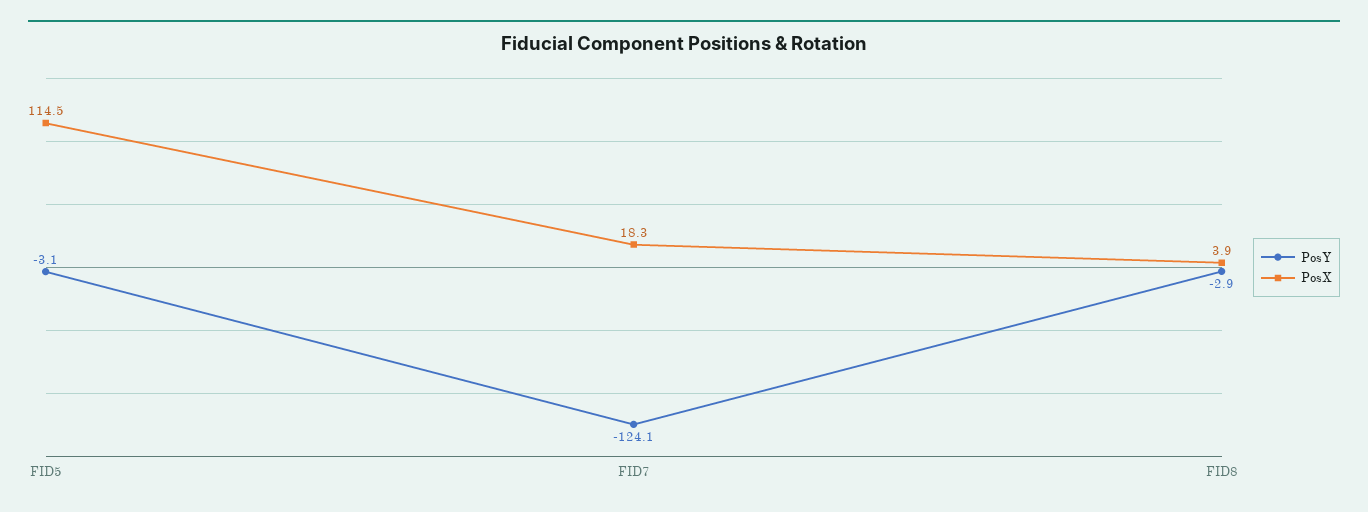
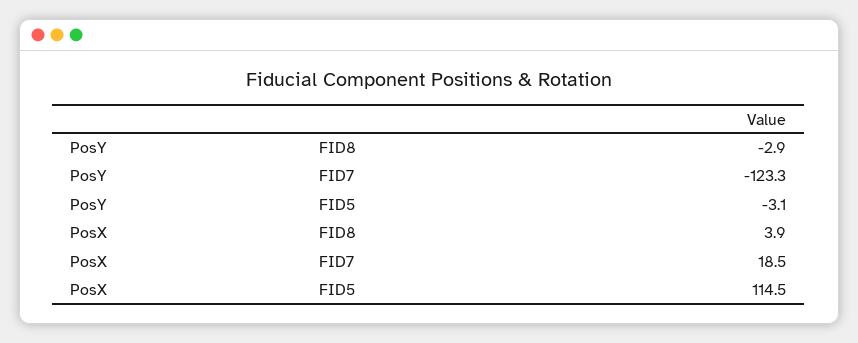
PosY, FID7: -124.1 -> -123.3
PosX, FID7: 18.3 -> 18.5

